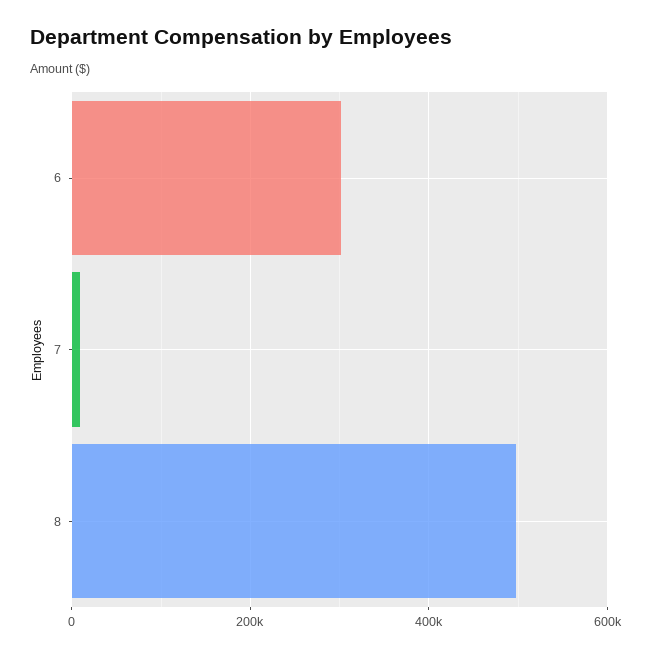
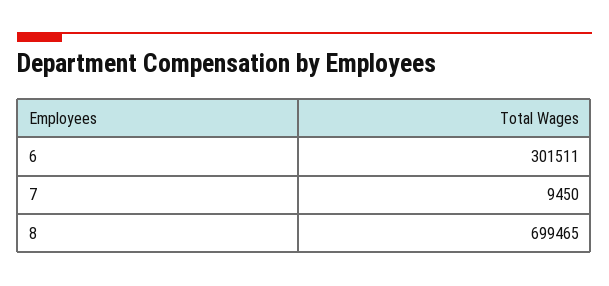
8: 500000 -> 699465

